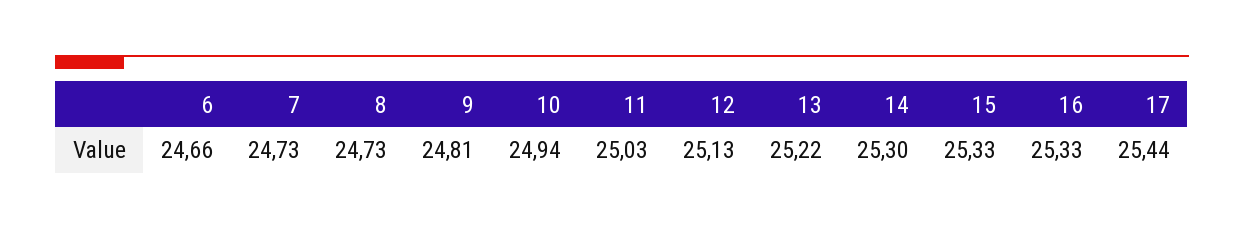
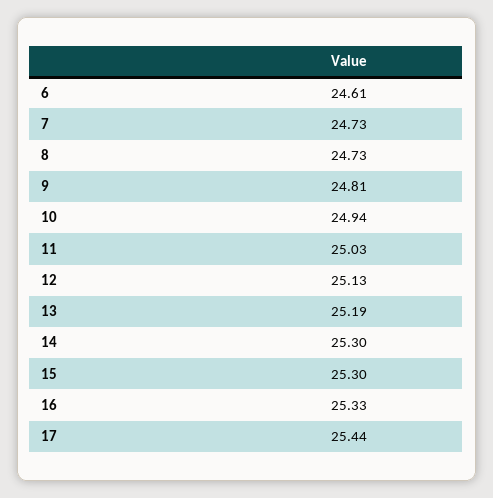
6: 24.66 -> 24.61
13: 25.22 -> 25.19
15: 25.33 -> 25.3

